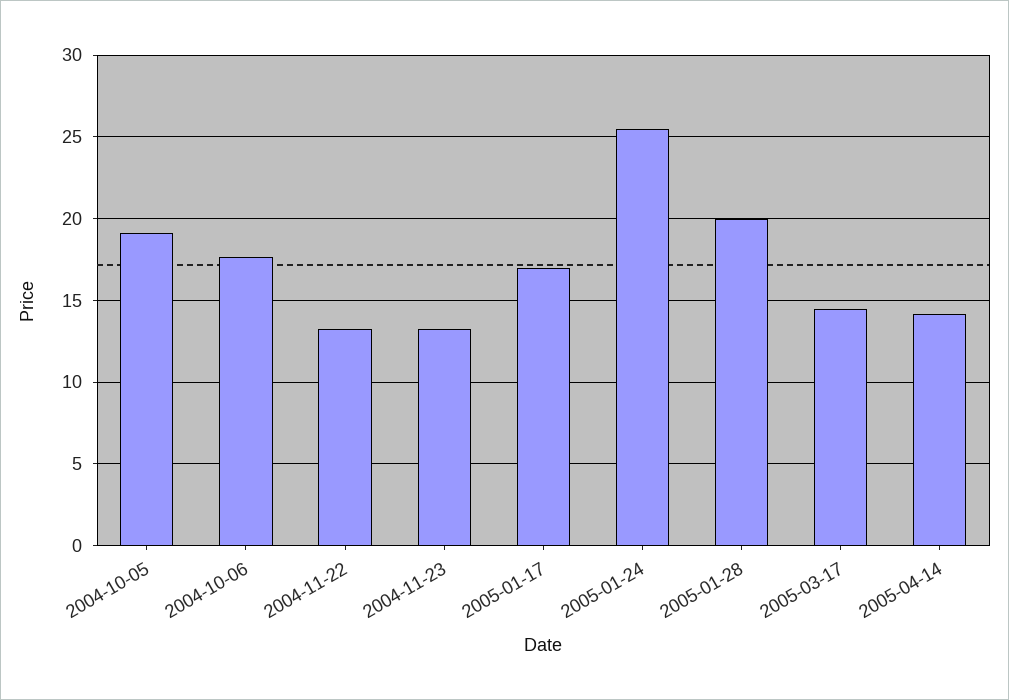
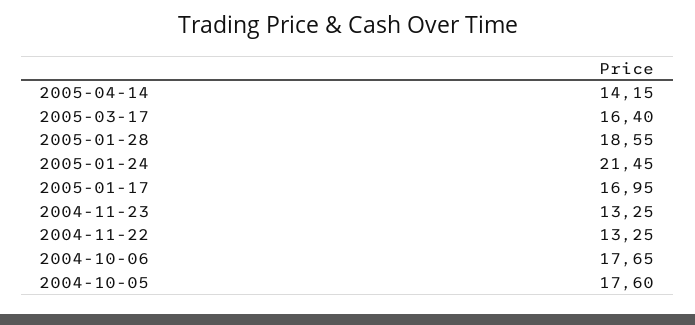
2004-10-05: 19 -> 17.6
2005-01-24: 25.5 -> 21.45
2005-01-28: 20 -> 18.55
2005-03-17: 14.5 -> 16.4

